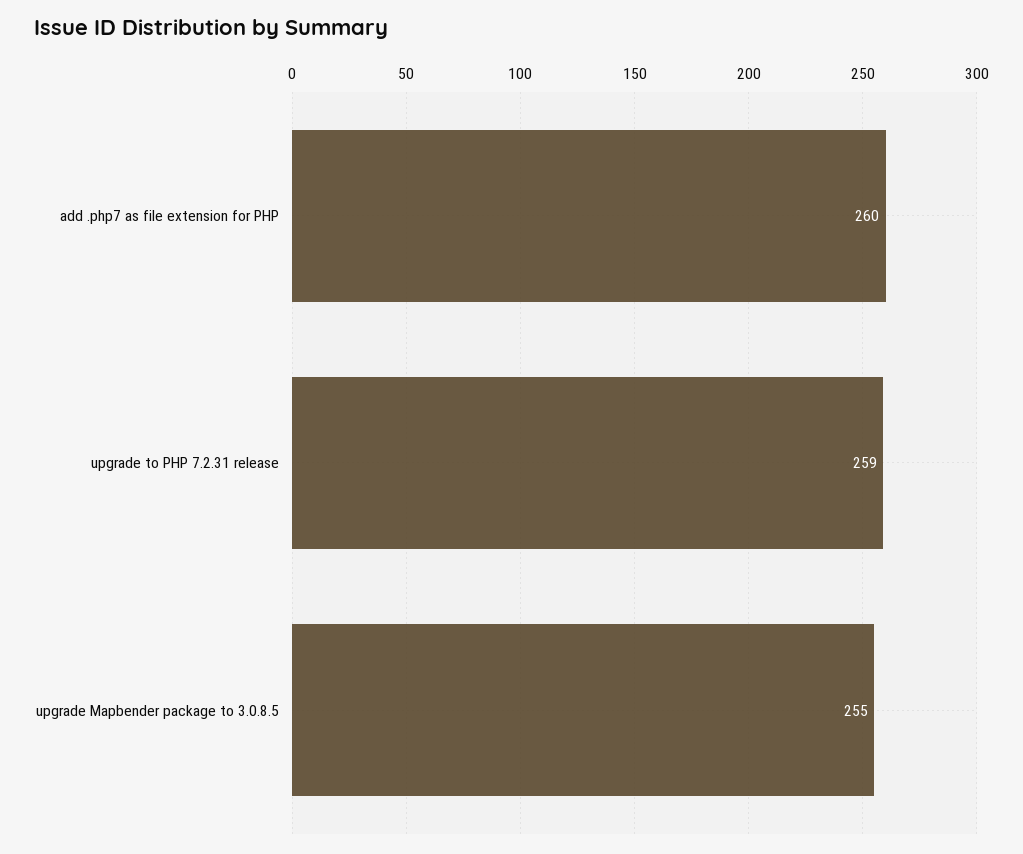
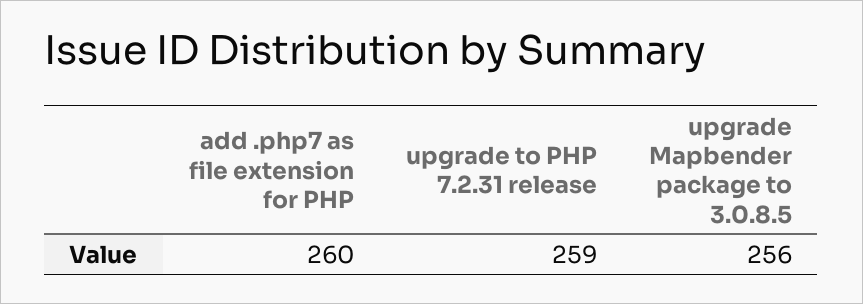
upgrade Mapbender package to 3.0.8.5: 255 -> 256

